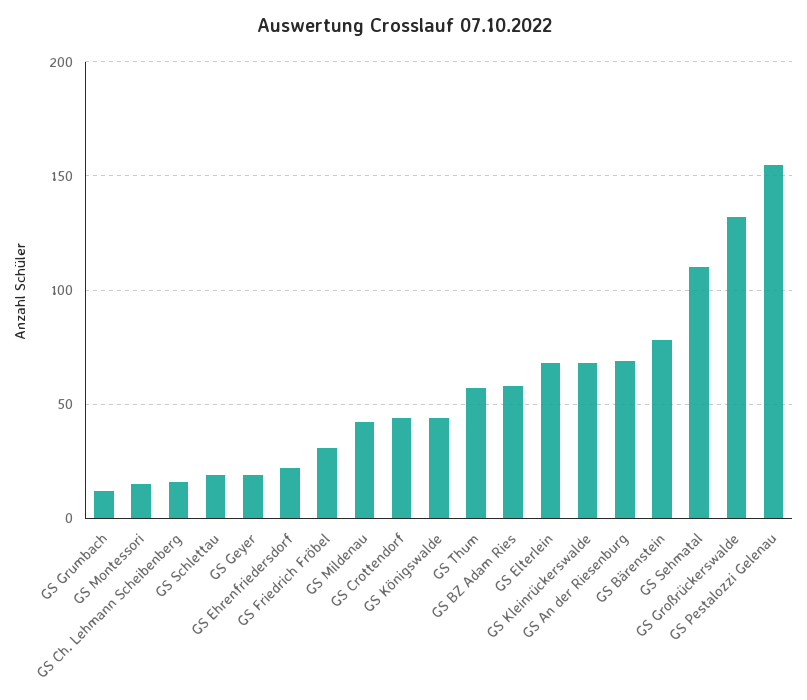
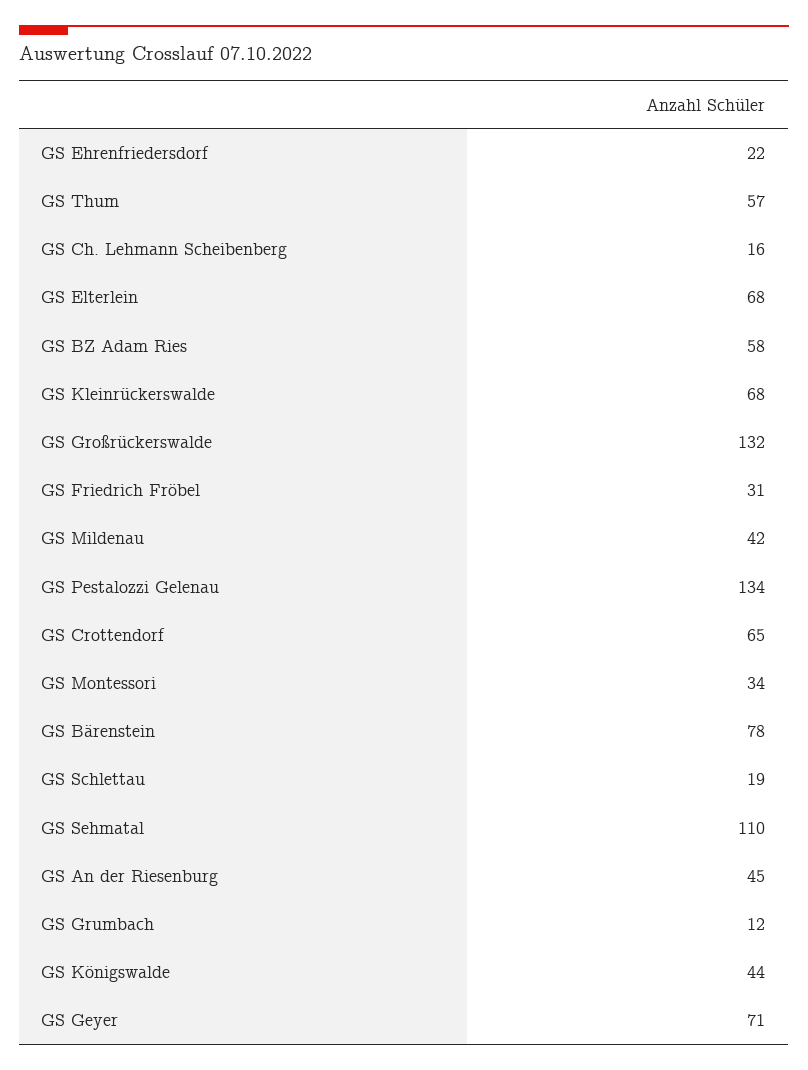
GS Montessori: 15 -> 34
GS Geyer: 20 -> 71
GS Crottendorf: 45 -> 65
GS An der Riesenburg: 70 -> 45
GS Pestalozzi Gelenau: 155 -> 134

